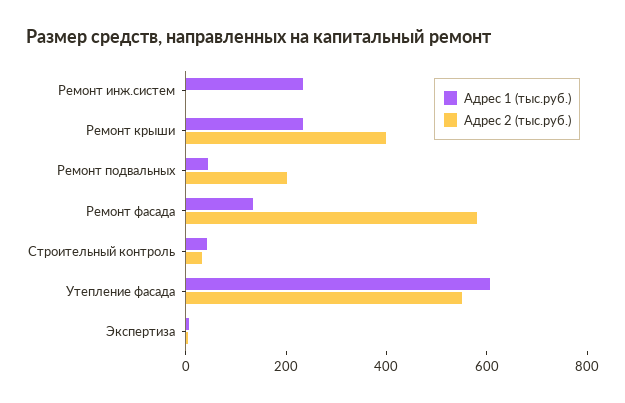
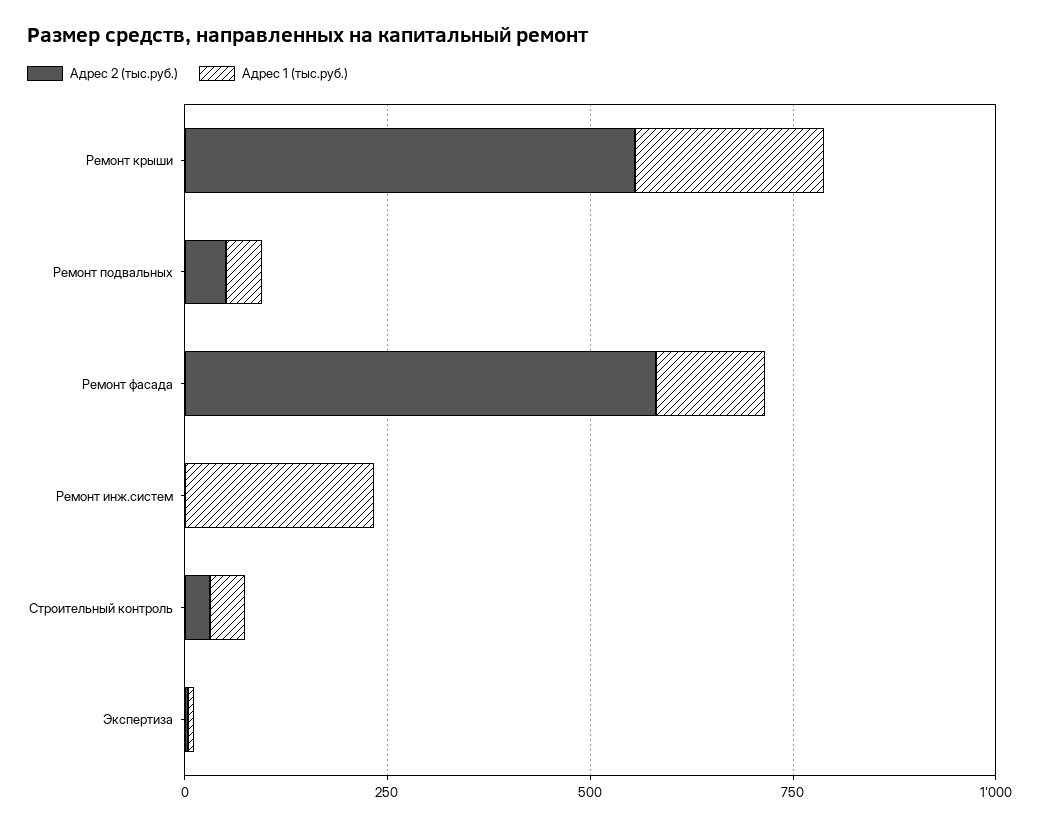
Адрес 2 (тыс.руб.), Ремонт крыши: 400 -> 550
Адрес 2 (тыс.руб.), Ремонт подвальных: 200 -> 50
Адрес 1 (тыс.руб.), Утепление фасада: 600 -> none
Адрес 2 (тыс.руб.), Утепление фасада: 550 -> none

